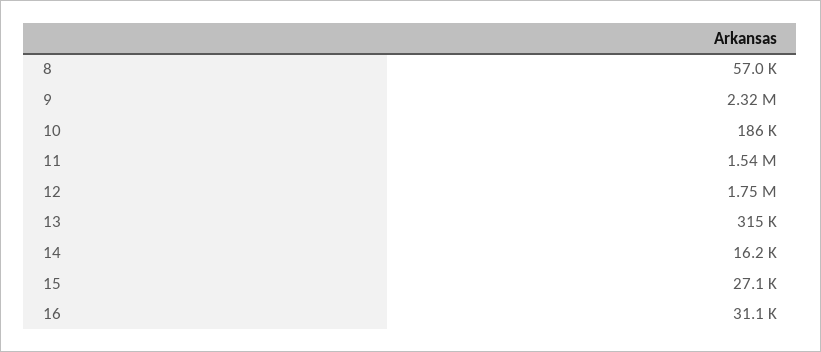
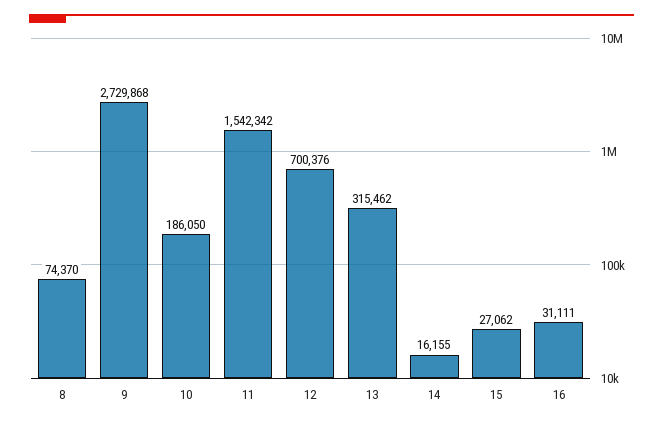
8: 57000 -> 74370
9: 2320000 -> 2729868
12: 1750000 -> 700376

